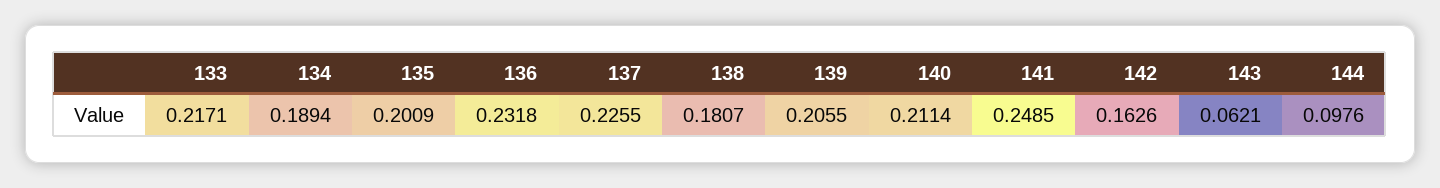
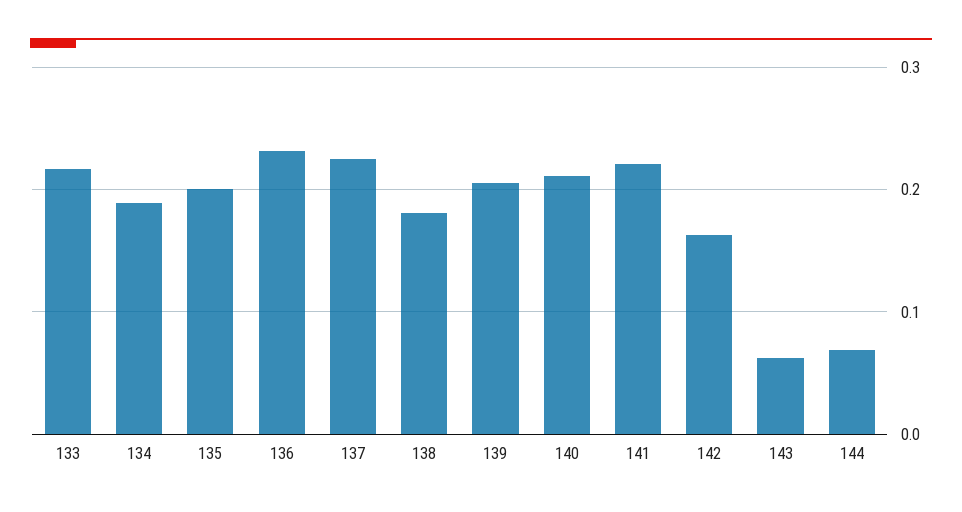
141: 0.2485 -> 0.22
144: 0.0976 -> 0.07

